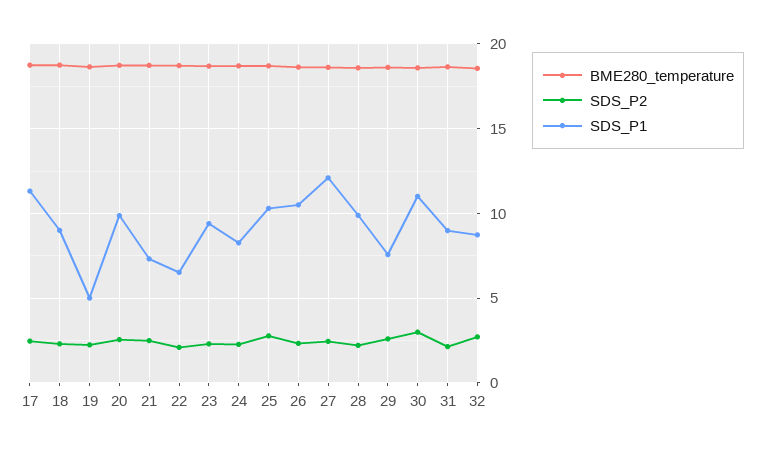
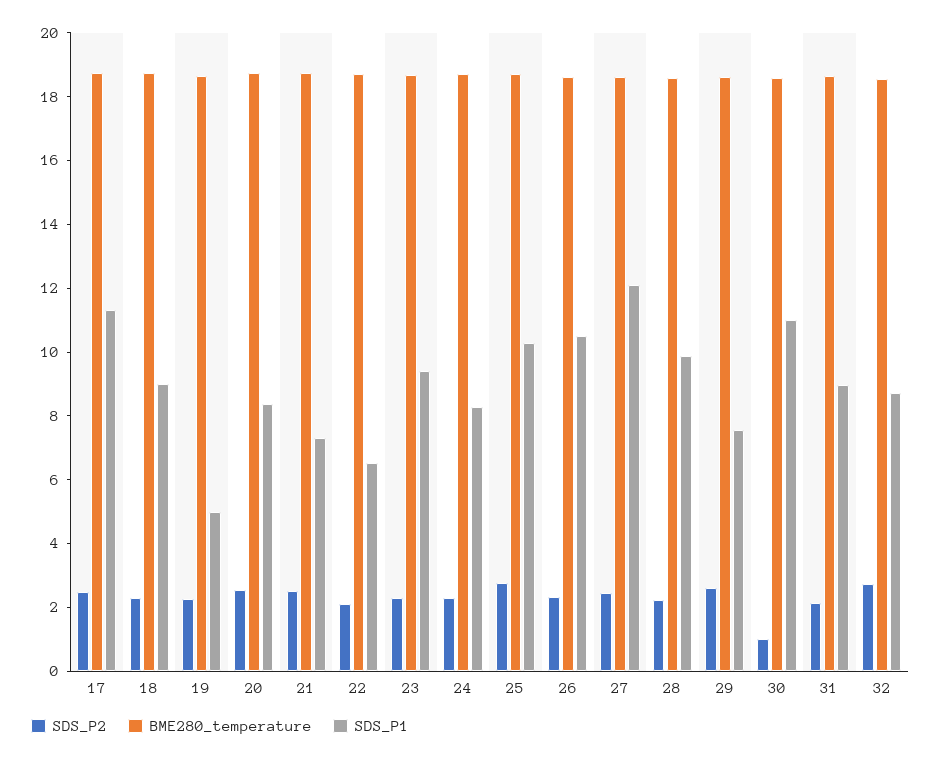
SDS_P1, 20: 10 -> 8.5
SDS_P2, 30: 3 -> 1

